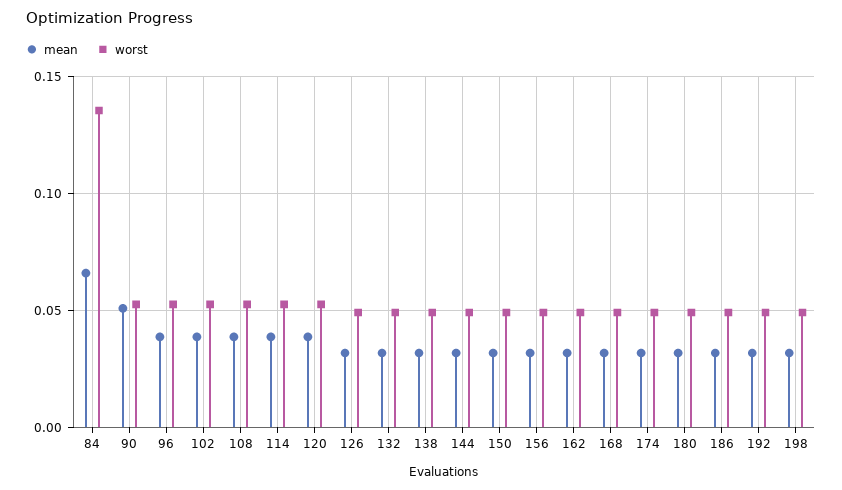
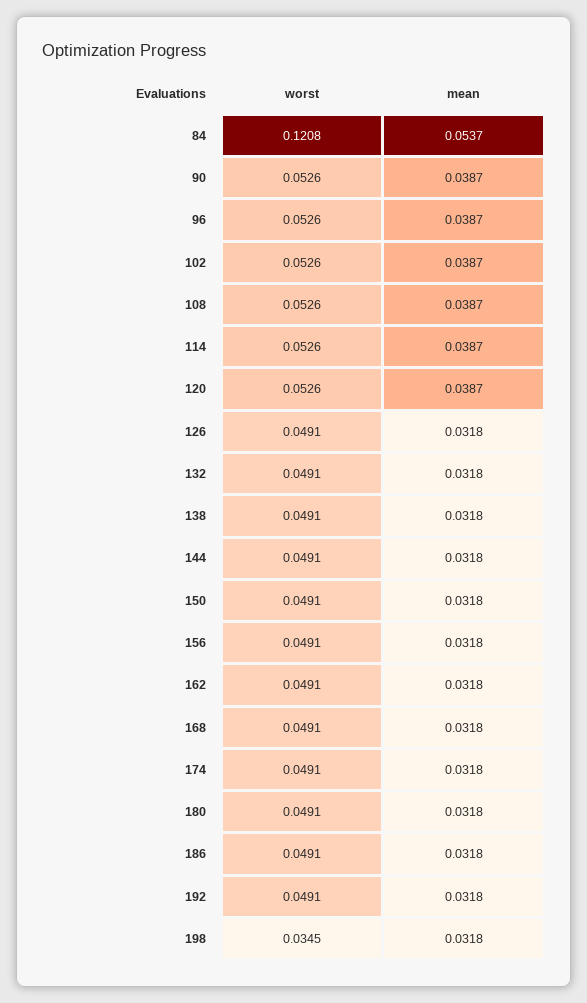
mean, 84: 0.065 -> 0.0537
worst, 84: 0.135 -> 0.1208
mean, 90: 0.05 -> 0.0387
worst, 198: 0.05 -> 0.0345

